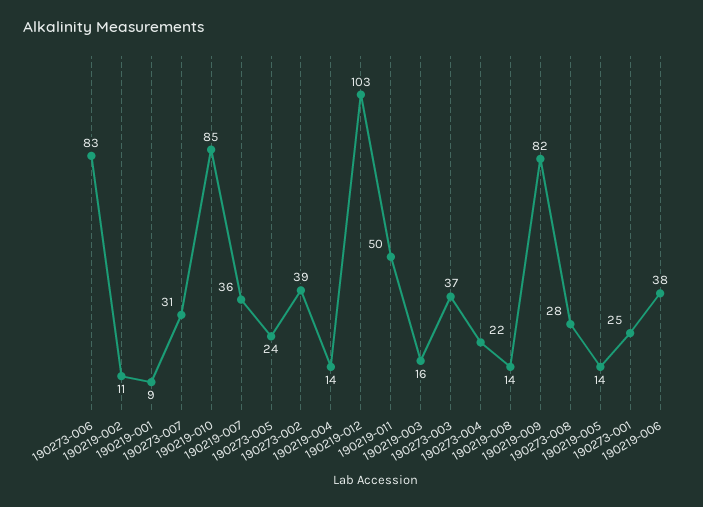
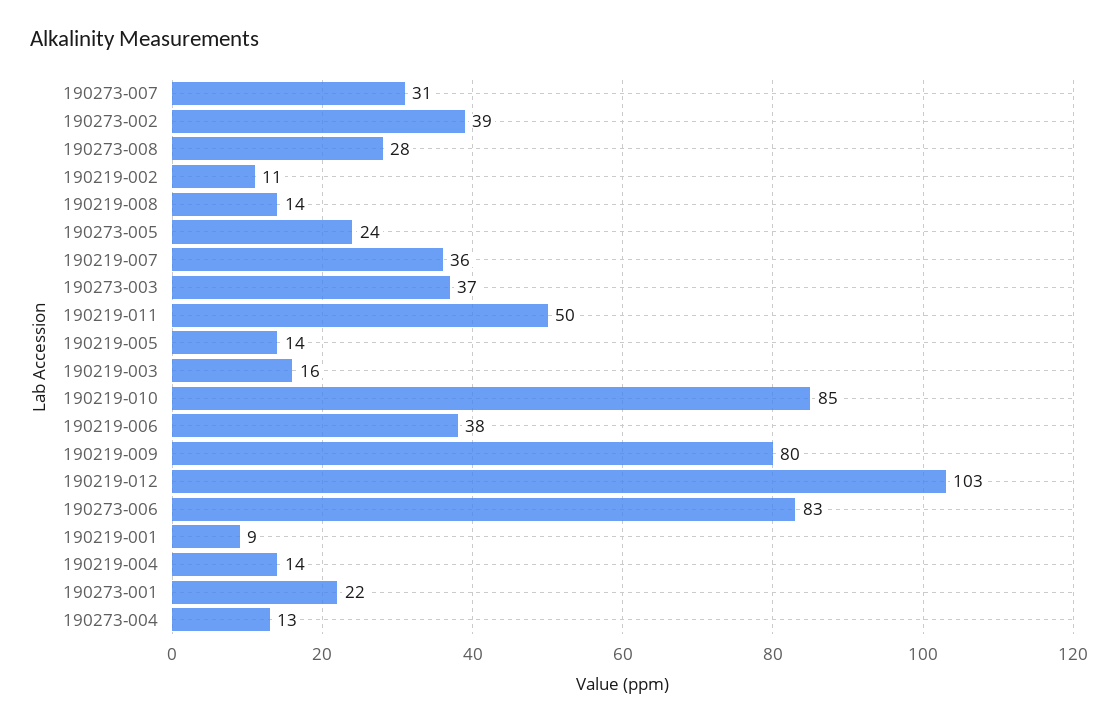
190273-004: 22 -> 13
190219-009: 82 -> 80
190273-001: 25 -> 22

